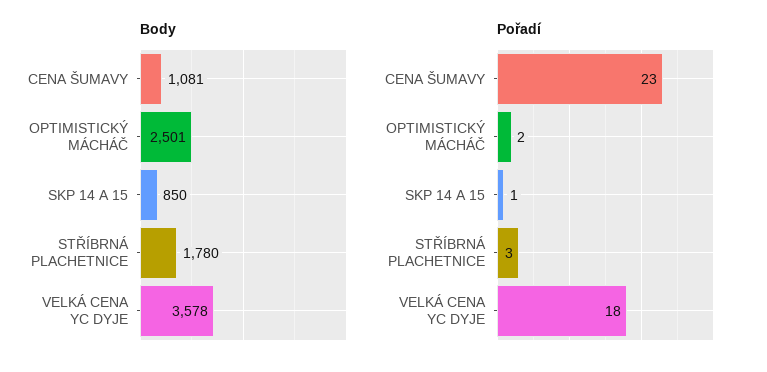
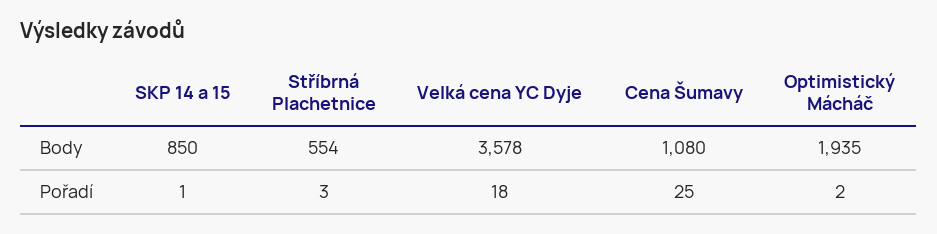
Body, CENA ŠUMAVY: 1081 -> 1080
Body, OPTIMISTICKÝ MÁCHÁČ: 2501 -> 1935
Body, STŘÍBRNÁ PLACHETNICE: 1780 -> 554
Pořadí, CENA ŠUMAVY: 23 -> 25

